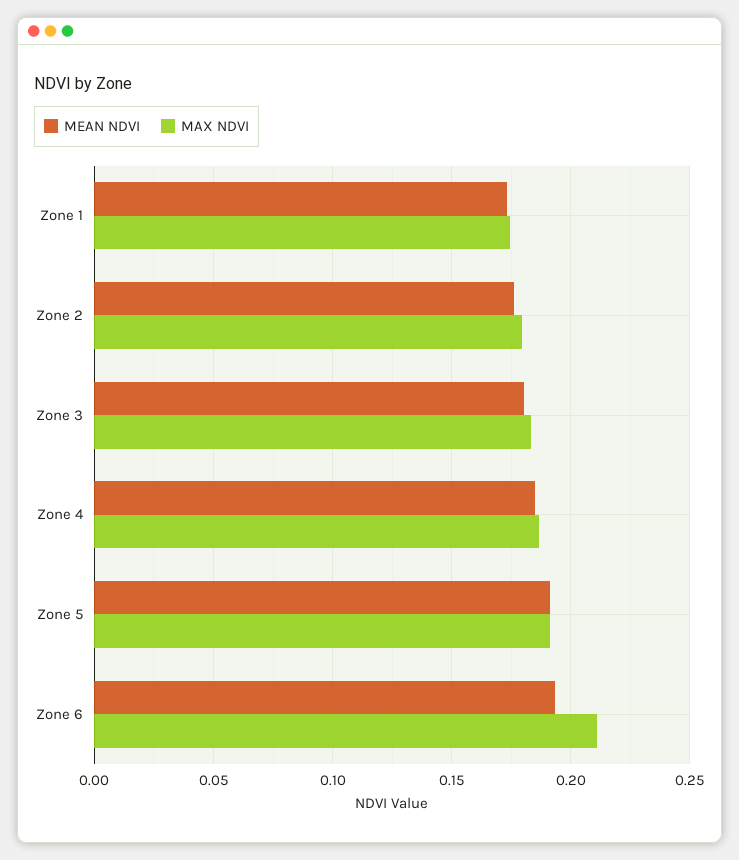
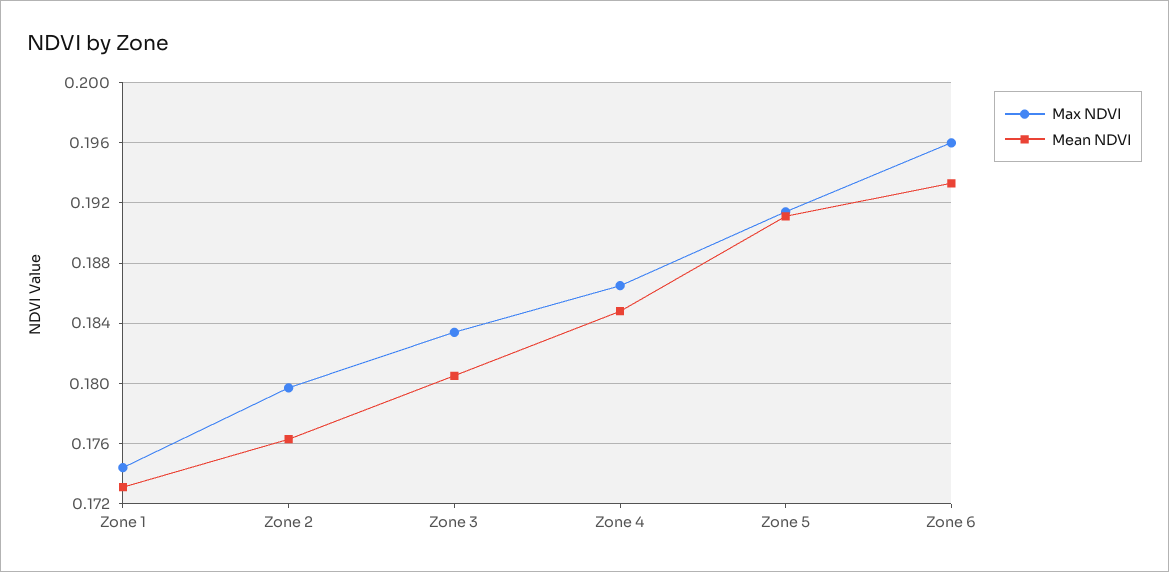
MAX NDVI, Zone 6: 0.21 -> 0.196

